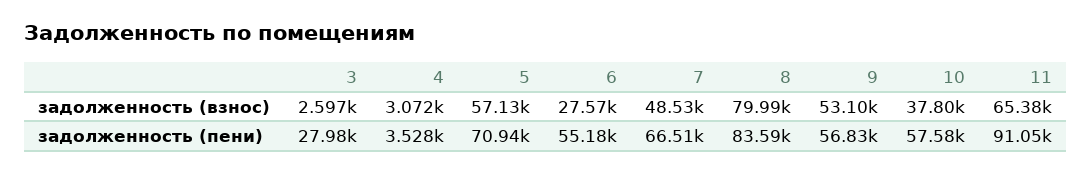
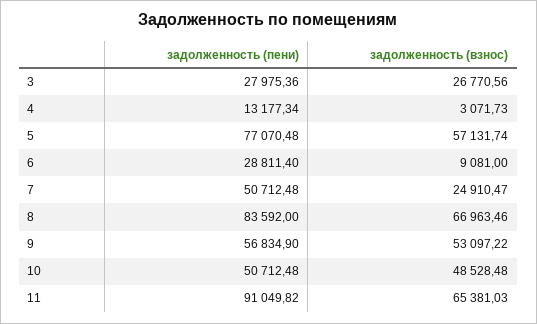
3, задолженность (взнос): 2597 -> 26770.56
6, задолженность (взнос): 27570 -> 9081
7, задолженность (взнос): 48530 -> 24910.47
8, задолженность (взнос): 79990 -> 66963.46
10, задолженность (взнос): 37800 -> 48528.48
4, задолженность (пени): 3528 -> 13177.34
5, задолженность (пени): 70940 -> 77070.48
6, задолженность (пени): 55180 -> 28811.4
7, задолженность (пени): 66510 -> 50712.48
10, задолженность (пени): 57580 -> 50712.48

